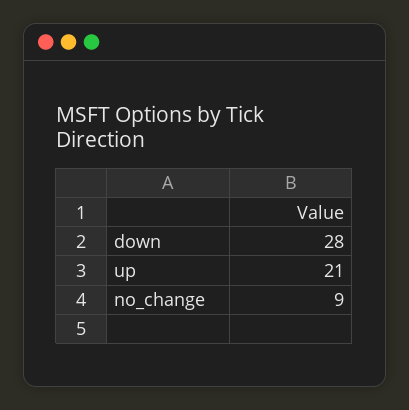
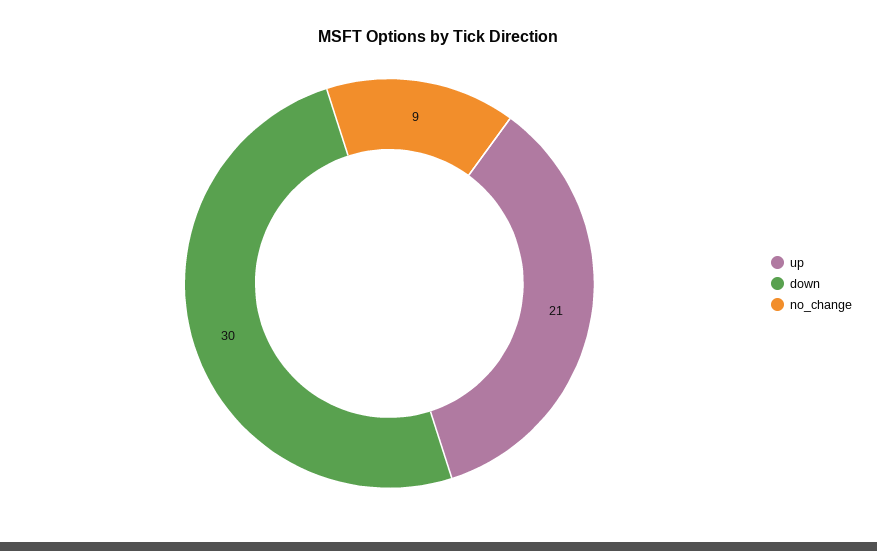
down: 28 -> 30

